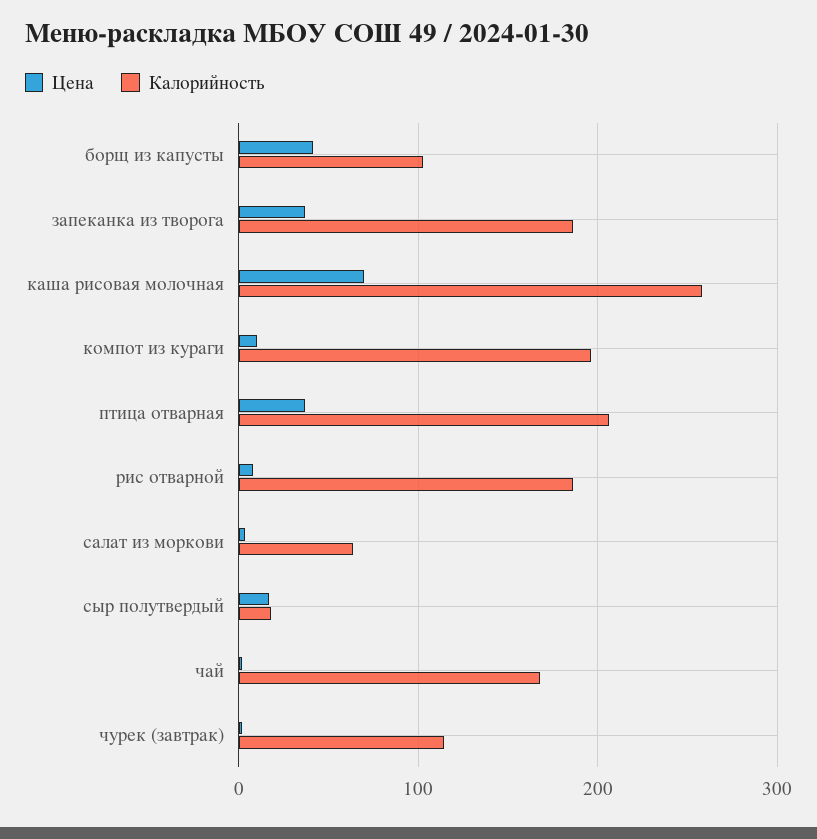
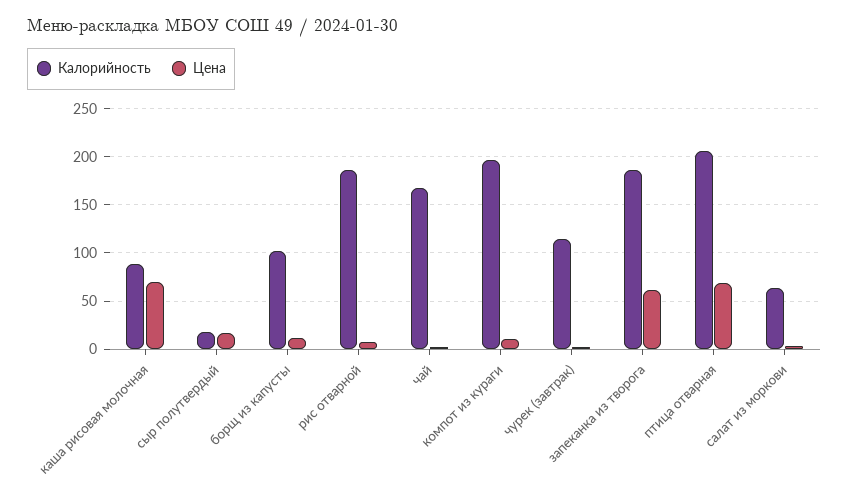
Цена, борщ из капусты: 40 -> 10
Цена, запеканка из творога: 40 -> 60
Калорийность, каша рисовая молочная: 260 -> 90
Цена, птица отварная: 40 -> 70

